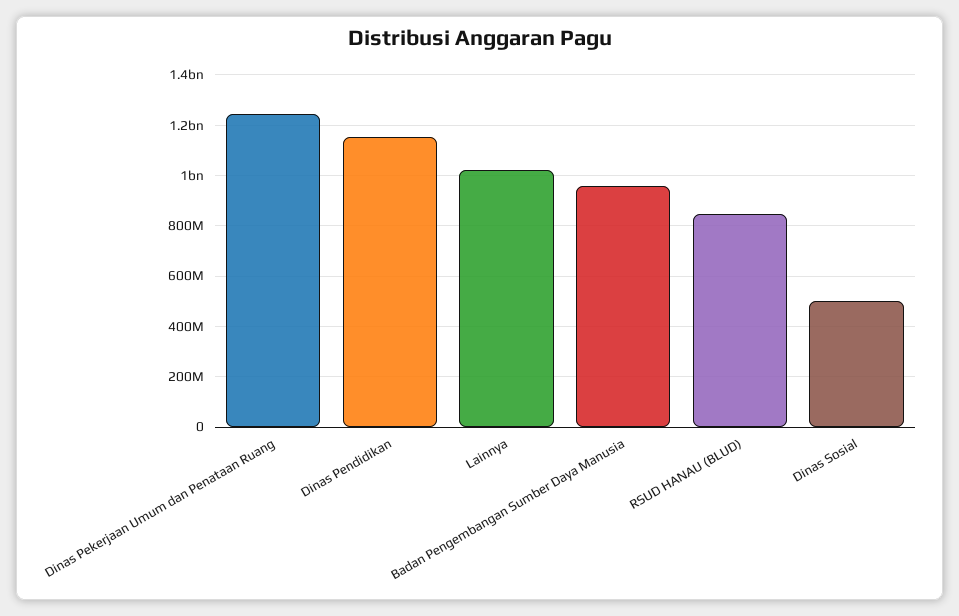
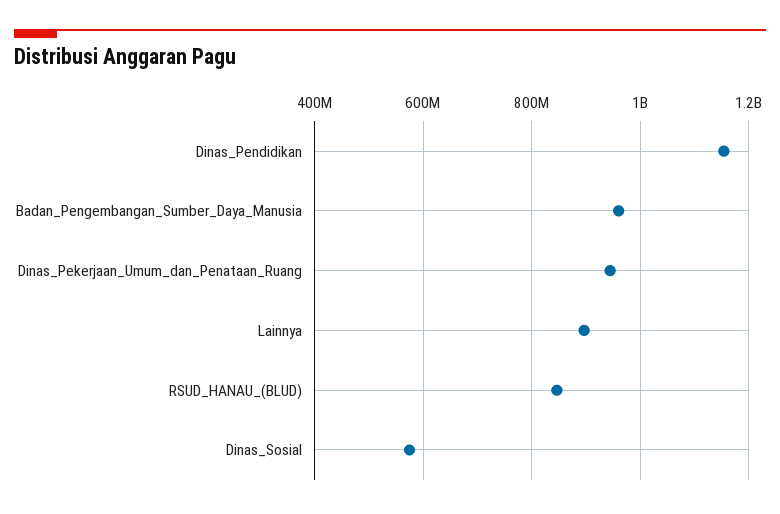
Dinas Pekerjaan Umum dan Penataan Ruang: 1250000000 -> 940000000
Lainnya: 1025000000 -> 900000000
Dinas Sosial: 500000000 -> 580000000

